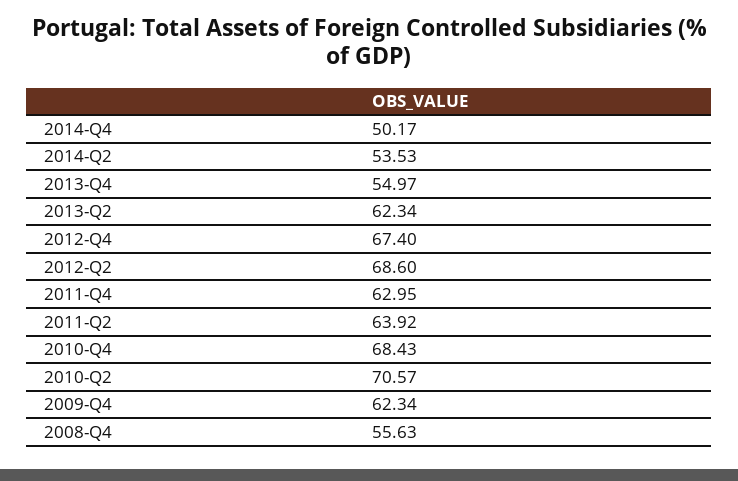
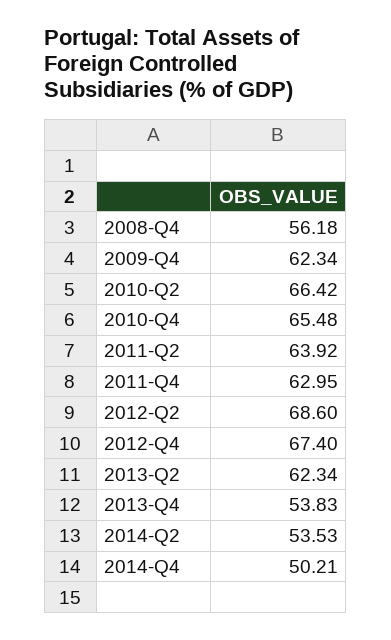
2014-Q4: 50.17 -> 50.21
2013-Q4: 54.97 -> 53.83
2010-Q4: 68.43 -> 65.48
2010-Q2: 70.57 -> 66.42
2008-Q4: 55.63 -> 56.18

